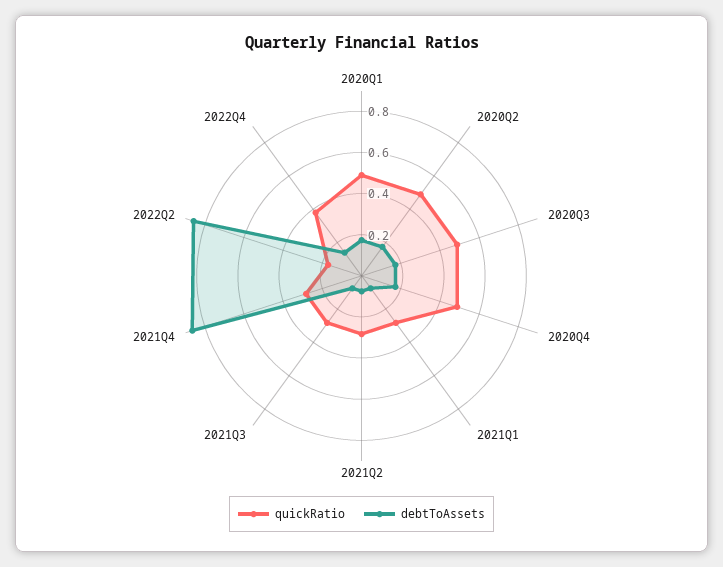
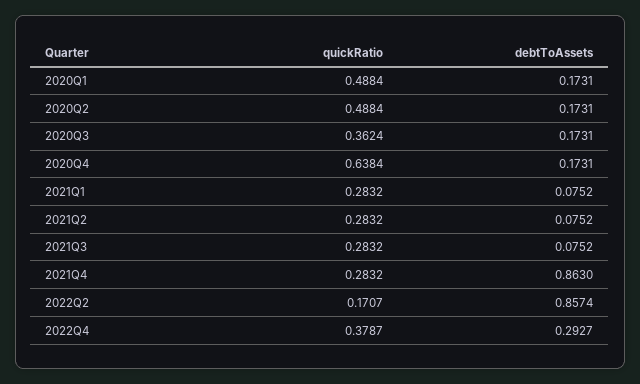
quickRatio, 2020Q3: 0.5 -> 0.3624
quickRatio, 2020Q4: 0.5 -> 0.6384
debtToAssets, 2022Q4: 0.15 -> 0.2927

